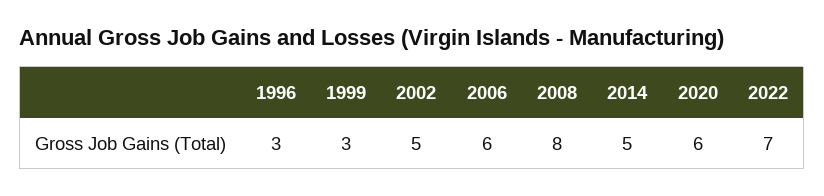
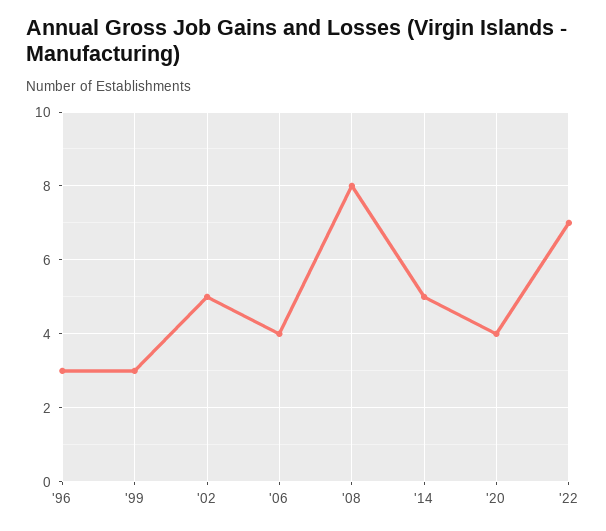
2006: 6 -> 4
2020: 6 -> 4

